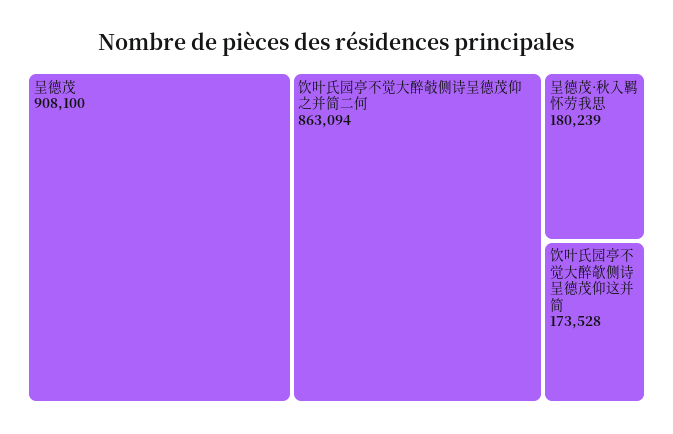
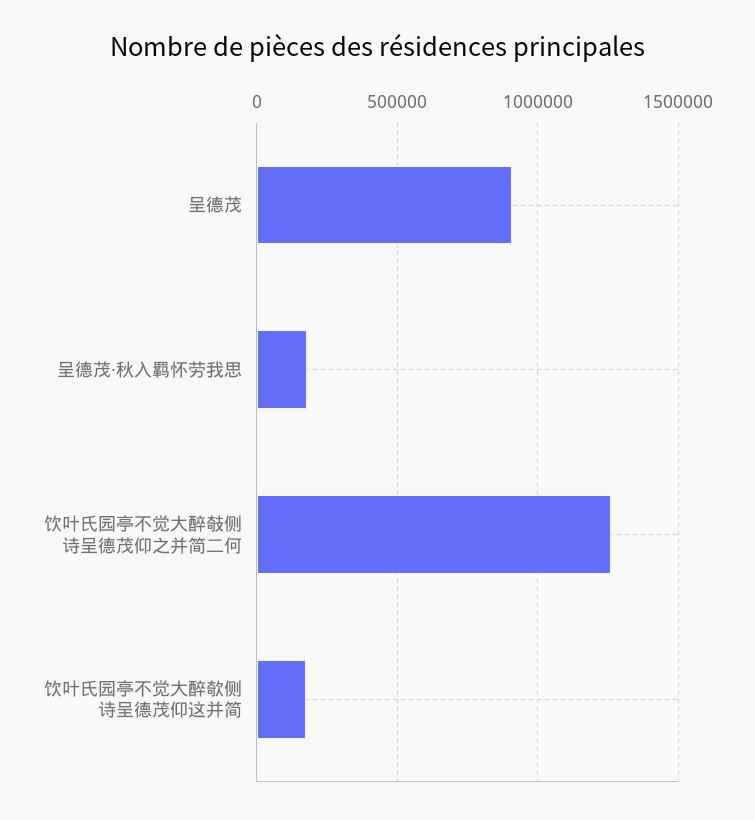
饮叶氏园亭不觉大醉攲侧诗呈德茂仰之并简二何: 863094 -> 1250000

